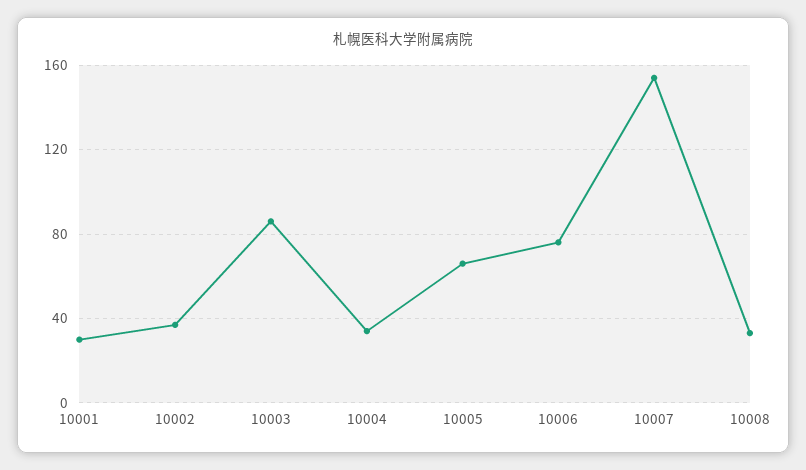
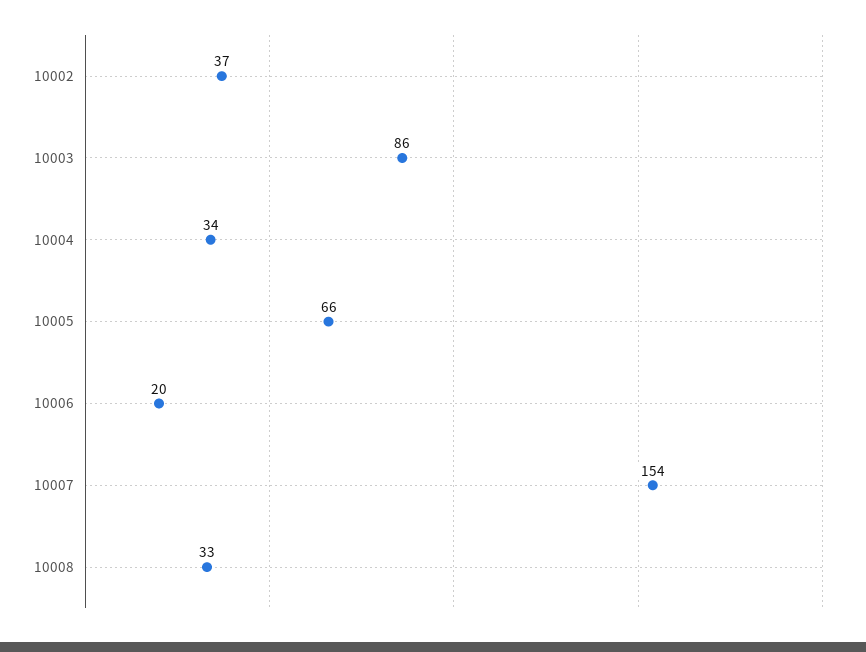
10001: 30 -> none
10006: 75 -> 20

